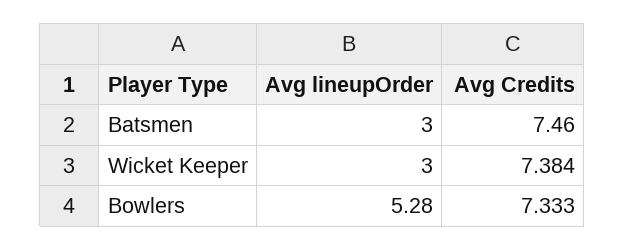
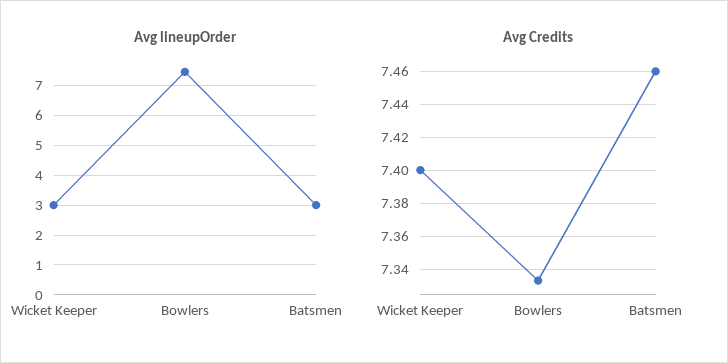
Avg Credits, Wicket Keeper: 7.384 -> 7.4
Avg lineupOrder, Bowlers: 5.28 -> 7.5

